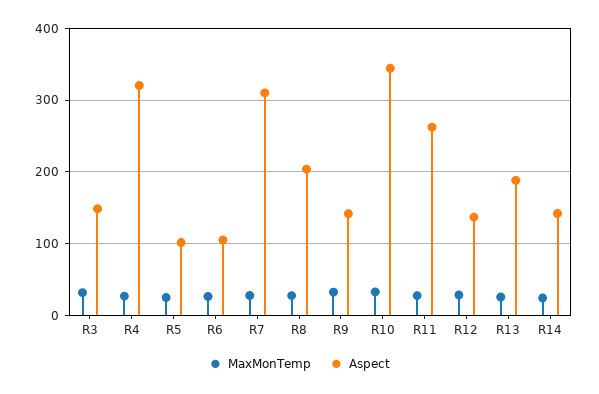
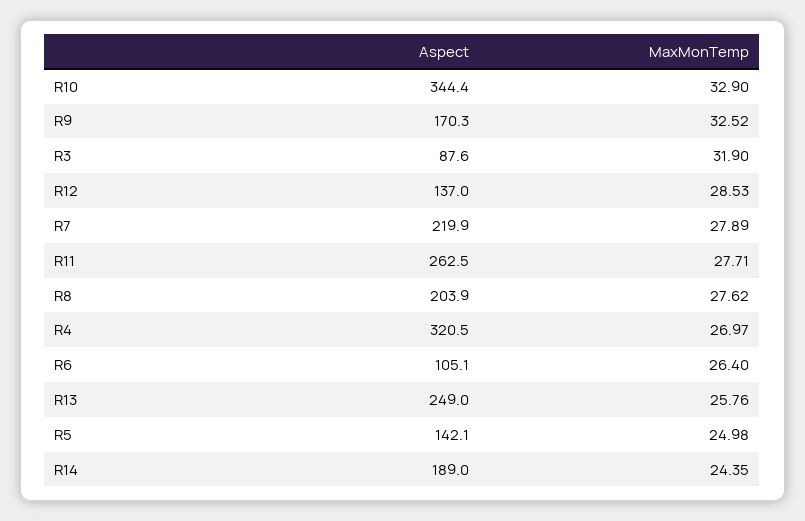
Aspect, R3: 150 -> 87.6
Aspect, R5: 100 -> 142.1
Aspect, R7: 310 -> 219.9
Aspect, R9: 140 -> 170.3
Aspect, R13: 190 -> 249
Aspect, R14: 140 -> 189

